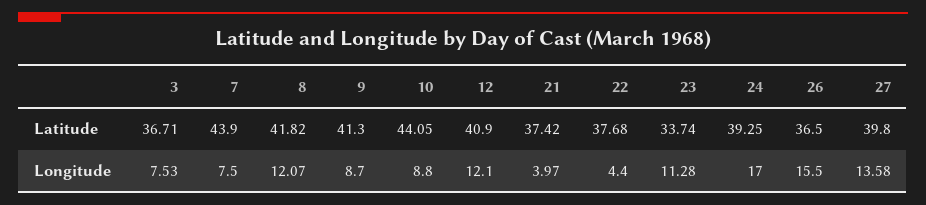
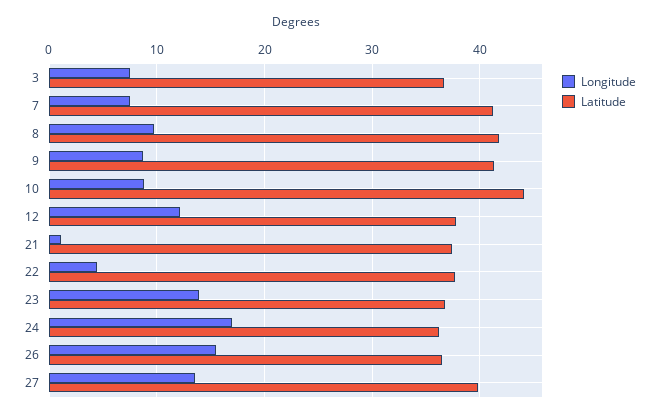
Latitude, 7: 43.9 -> 41
Latitude, 12: 40.9 -> 38
Latitude, 23: 33.74 -> 37
Latitude, 24: 39.25 -> 36
Longitude, 8: 12.07 -> 10
Longitude, 21: 3.97 -> 1
Longitude, 23: 11.28 -> 14

